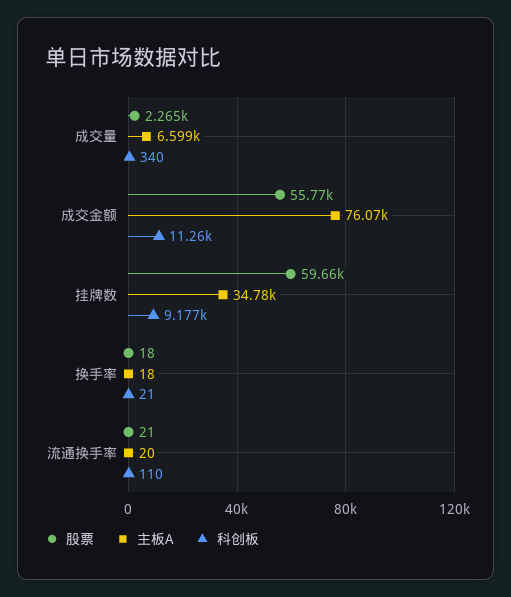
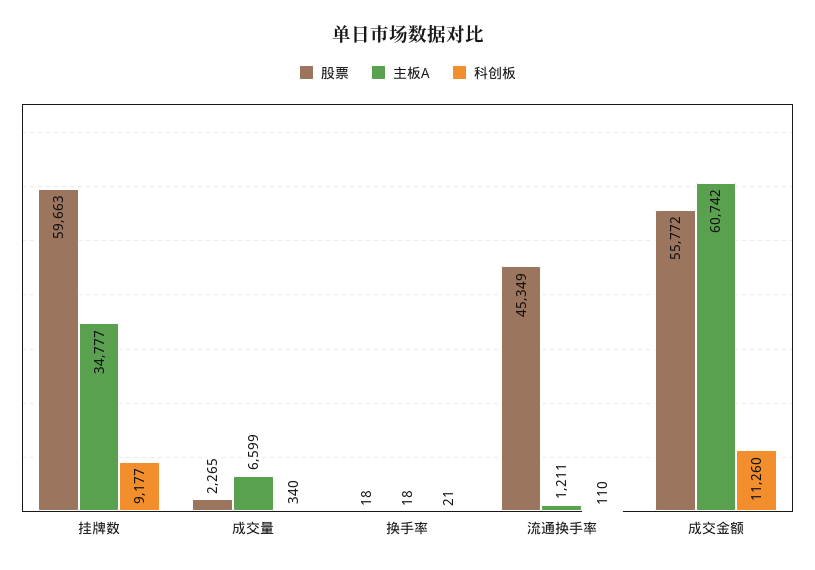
主板A, 成交金额: 76070 -> 60742
股票, 流通换手率: 21 -> 45349
主板A, 流通换手率: 20 -> 1211

